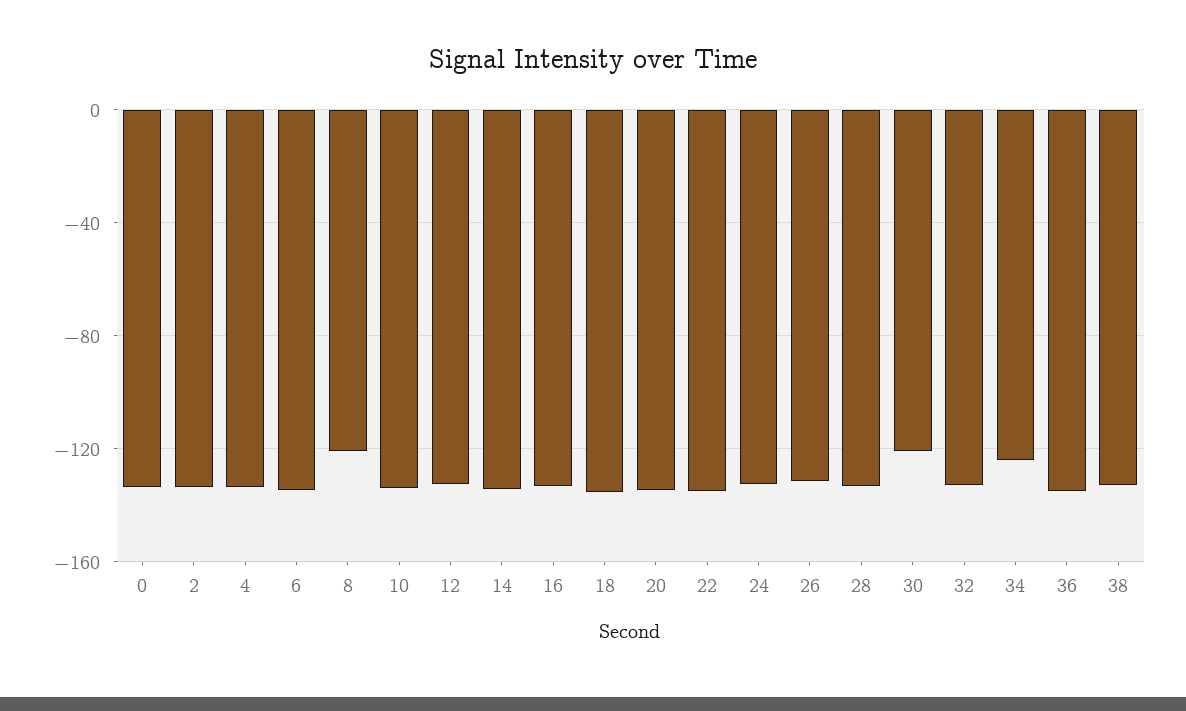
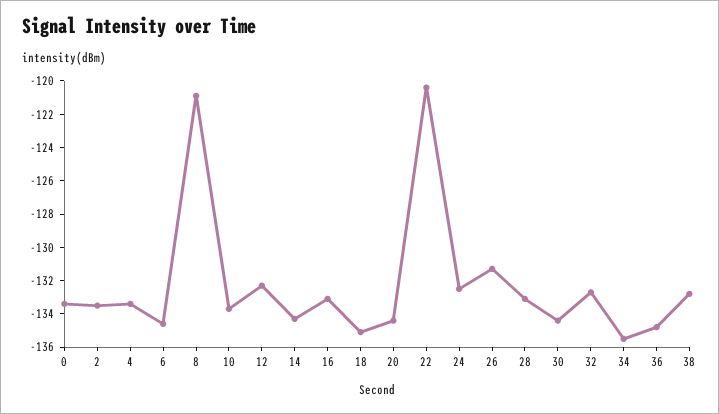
22: -135 -> -120.5
30: -120 -> -134.5
34: -125 -> -135.5

